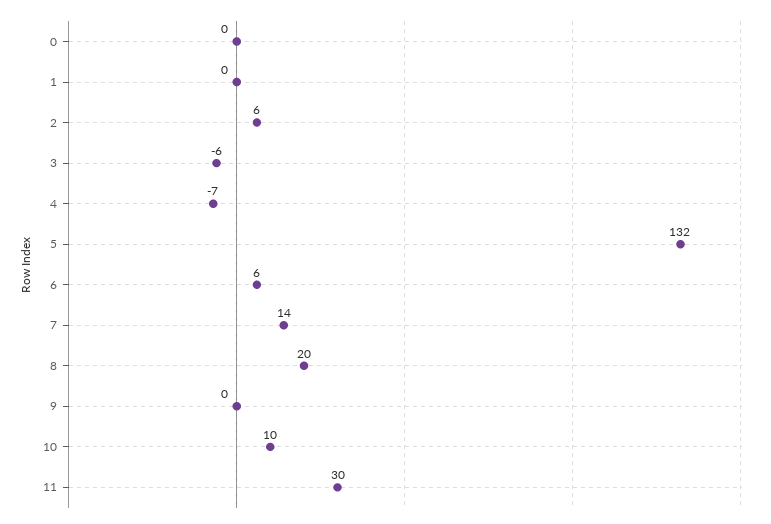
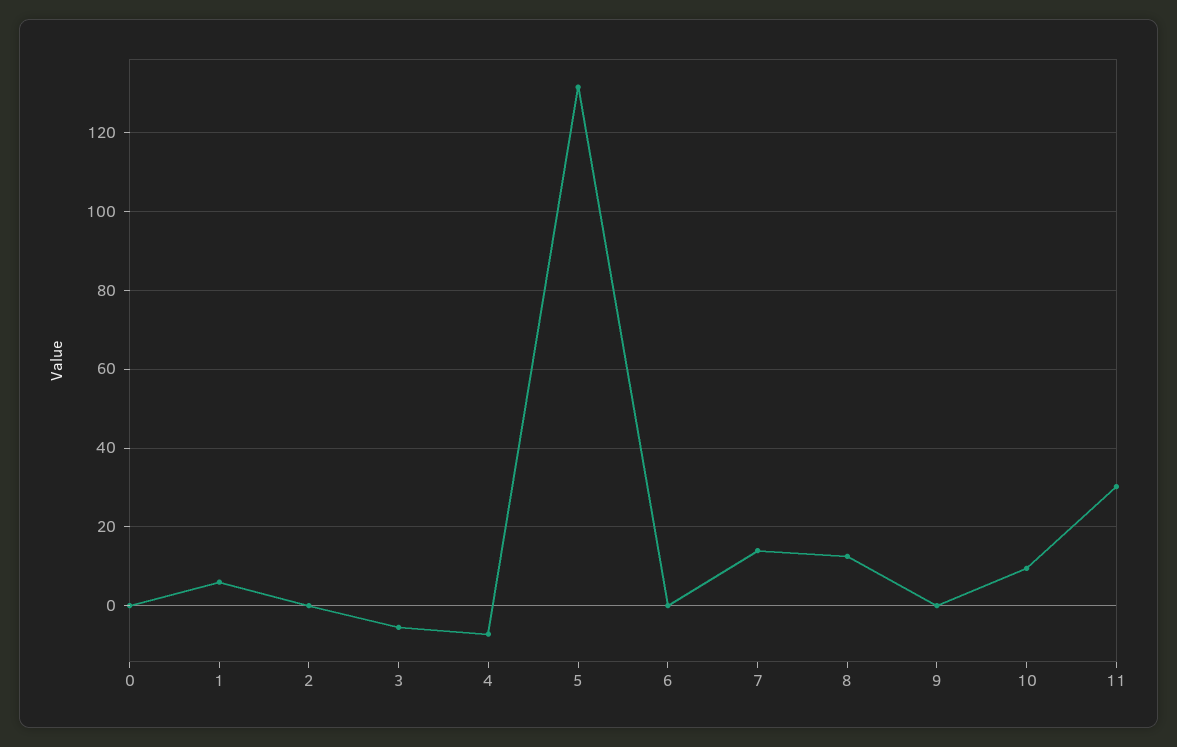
1: 0 -> 6
2: 6 -> 0
6: 6 -> 0
8: 20 -> 12

